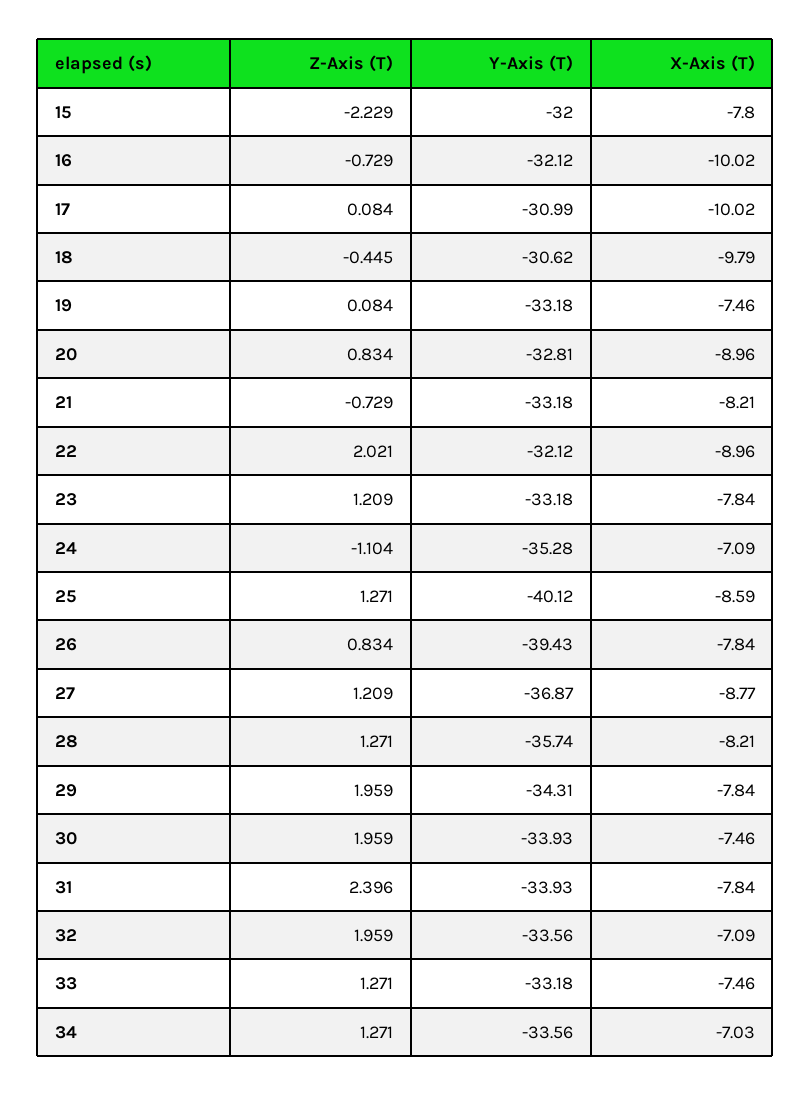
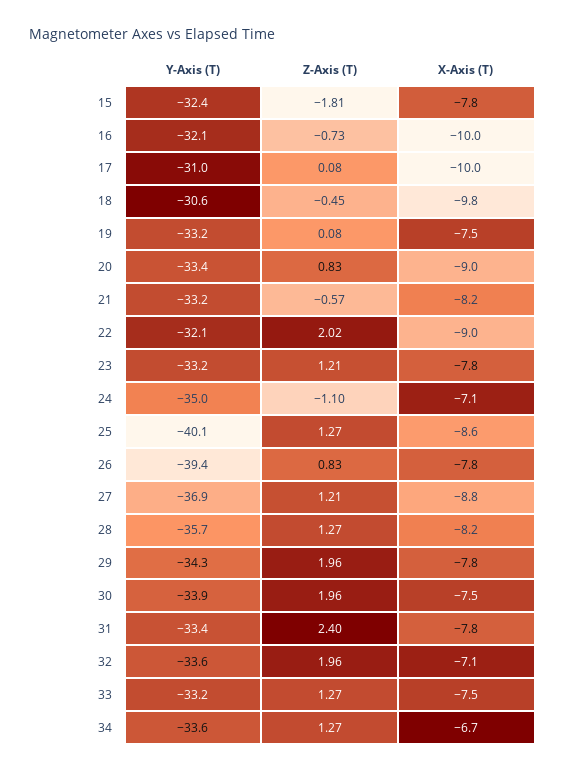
Z-Axis (T), 15: -2.229 -> -1.81
Y-Axis (T), 15: -32 -> -32.4
Y-Axis (T), 20: -32.81 -> -33.4
Z-Axis (T), 21: -0.729 -> -0.57
Y-Axis (T), 24: -35.28 -> -35
Y-Axis (T), 31: -33.93 -> -33.4
X-Axis (T), 34: -7.03 -> -6.7

